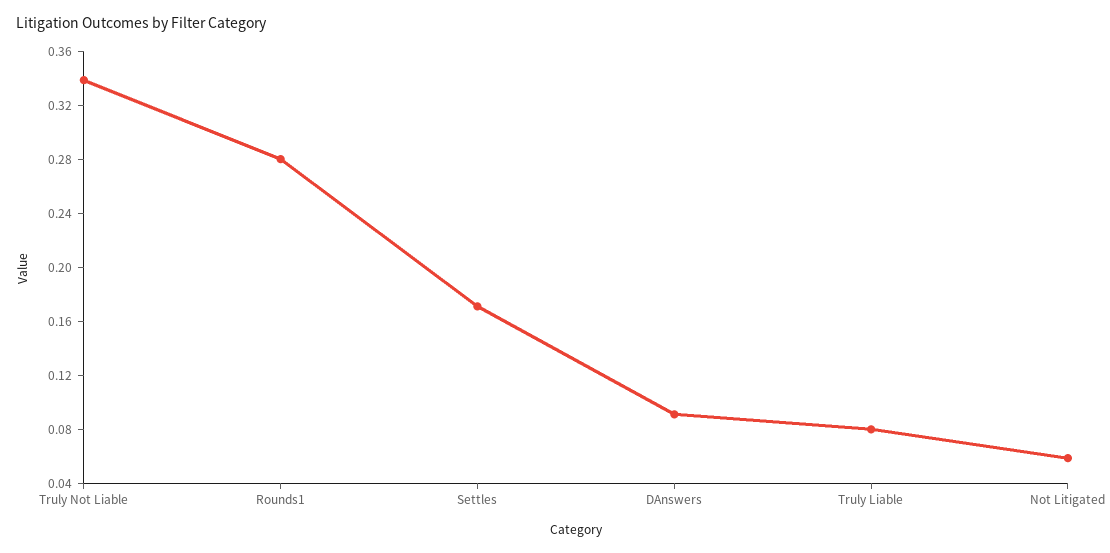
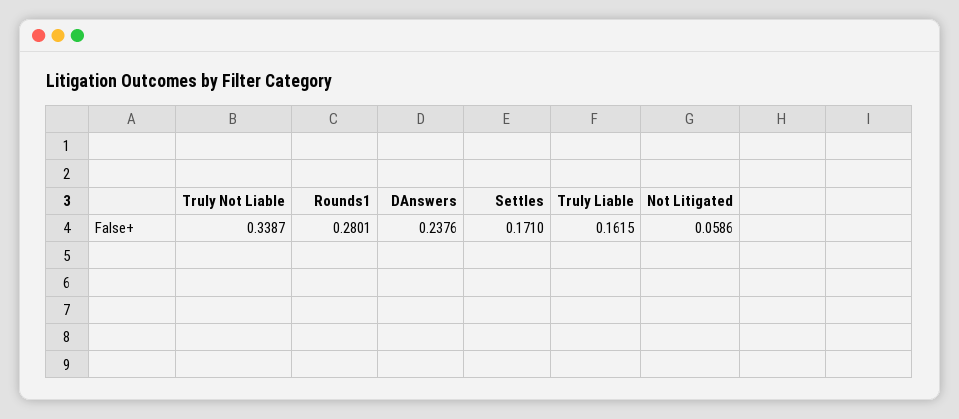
DAnswers: 0.09 -> 0.2376
Truly Liable: 0.08 -> 0.1615

